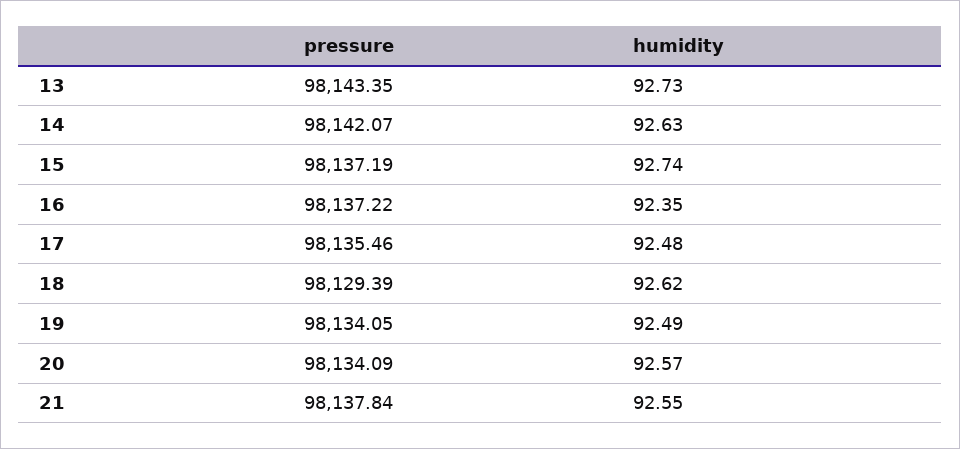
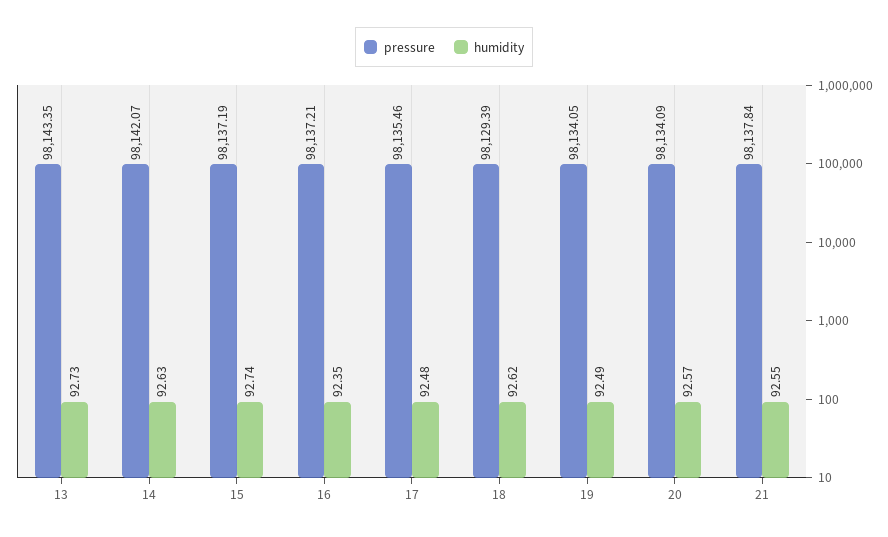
pressure, 16: 98137.22 -> 98137.21

